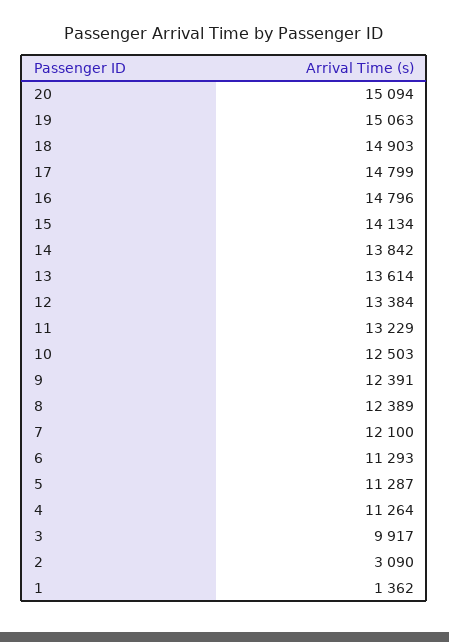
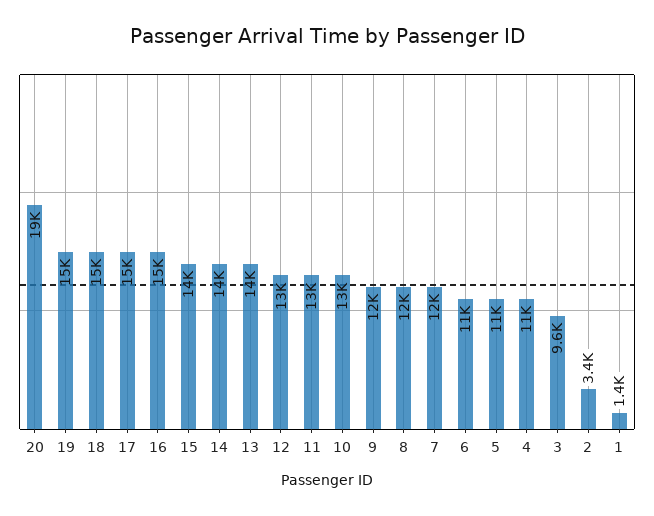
20: 15094 -> 19000
3: 9917 -> 9600
2: 3090 -> 3400

